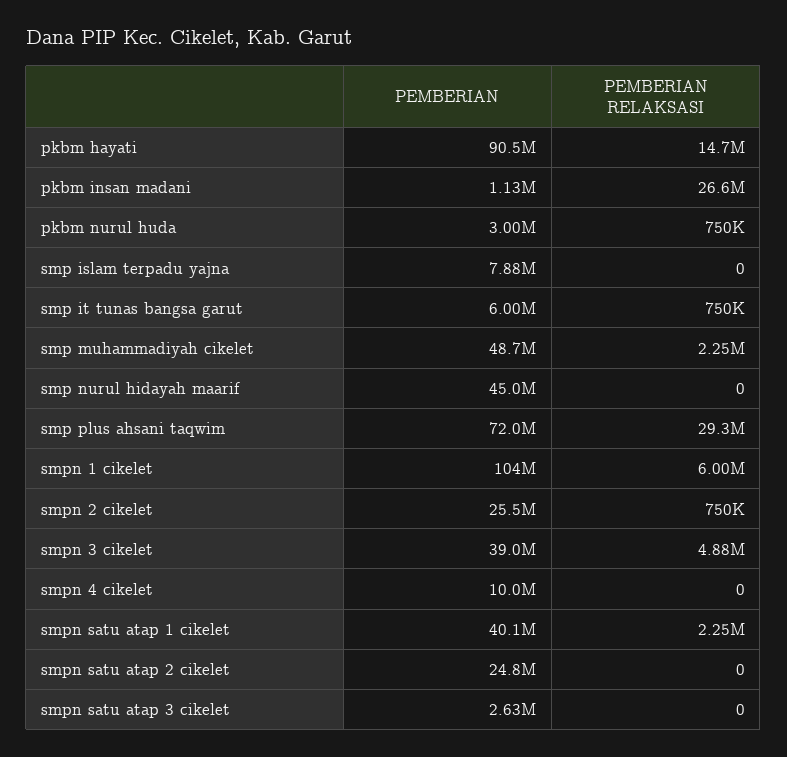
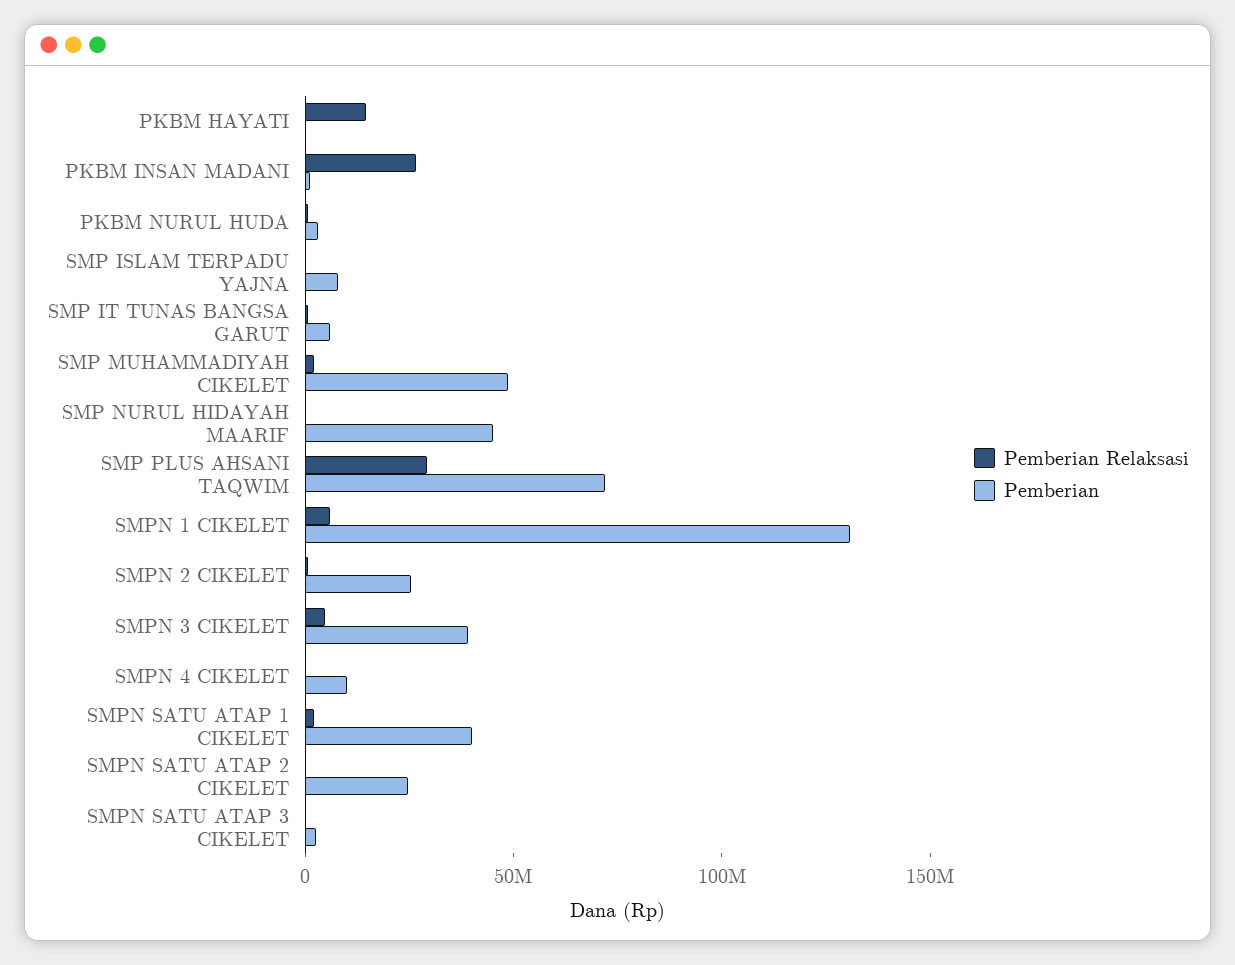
PEMBERIAN, pkbm hayati: 90500000 -> 0
PEMBERIAN, smpn 1 cikelet: 104000000 -> 130000000

